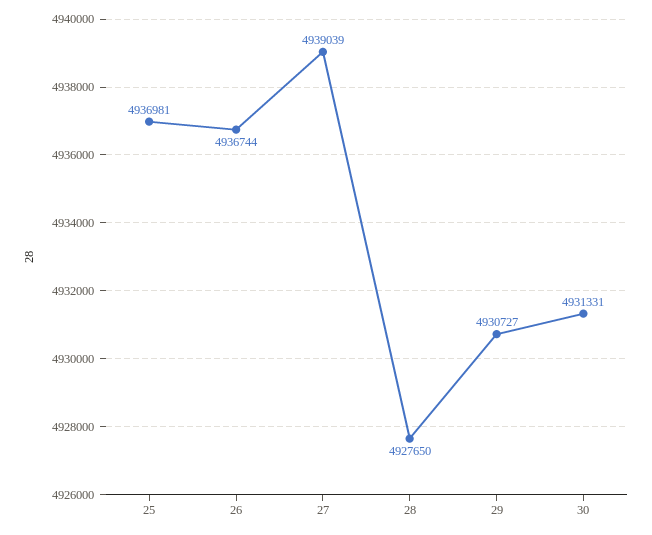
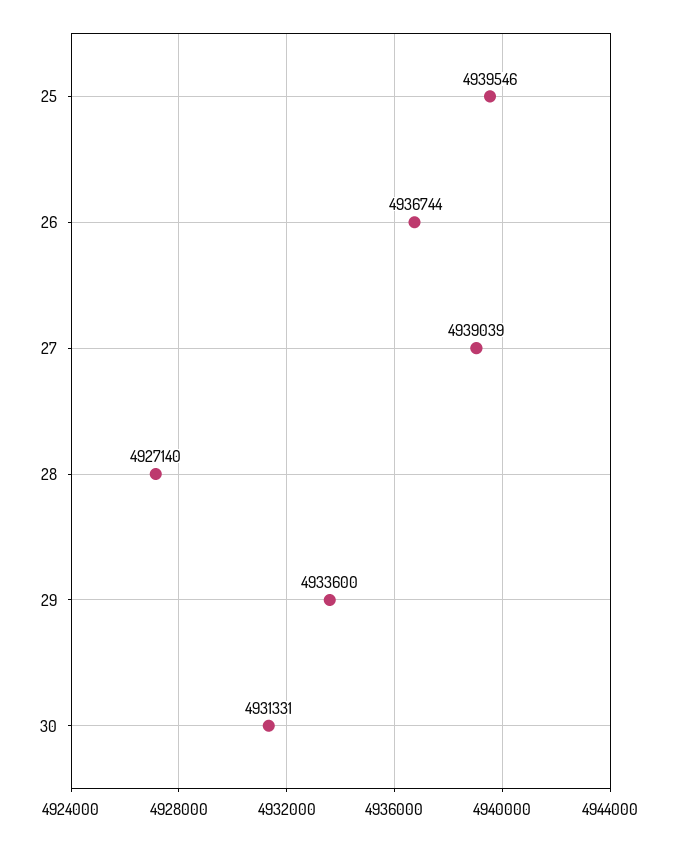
25: 4936981 -> 4939546
28: 4927650 -> 4927140
29: 4930727 -> 4933600

